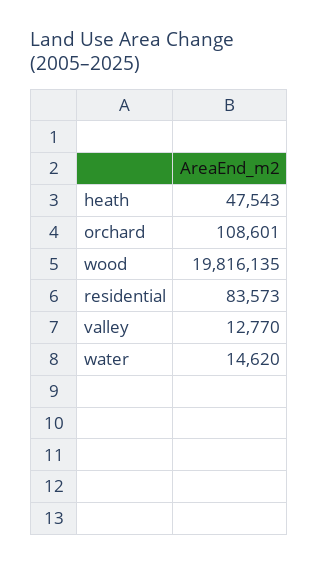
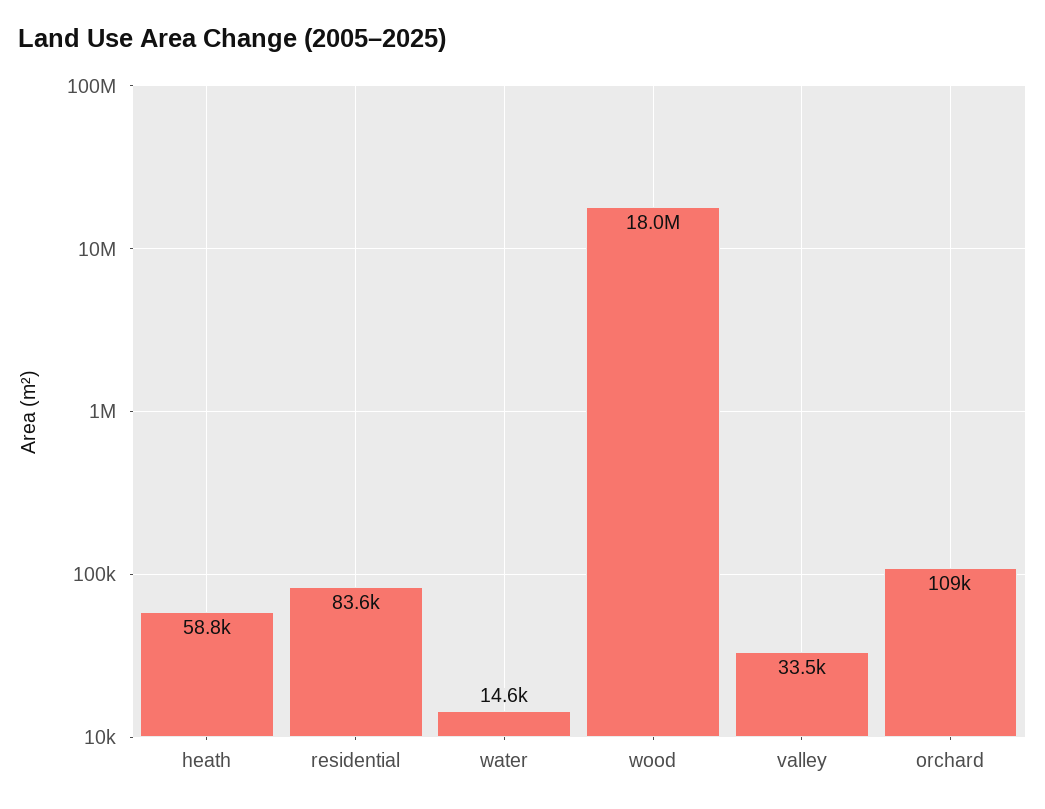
heath: 47543 -> 58800
wood: 19816135 -> 18000000
valley: 12770 -> 33500

